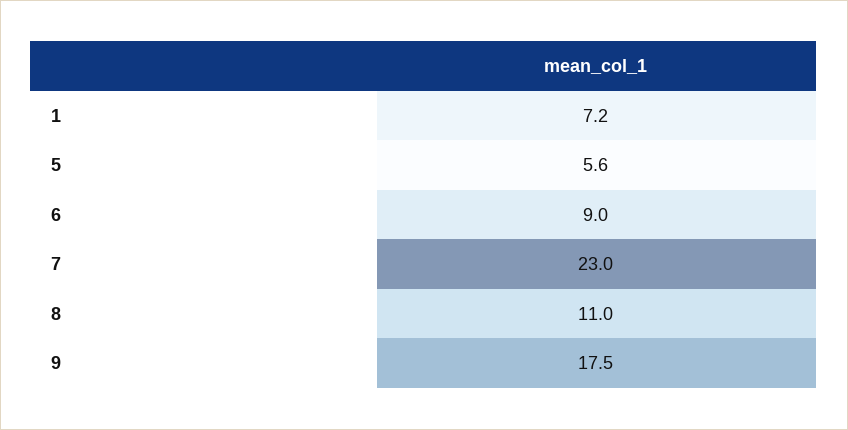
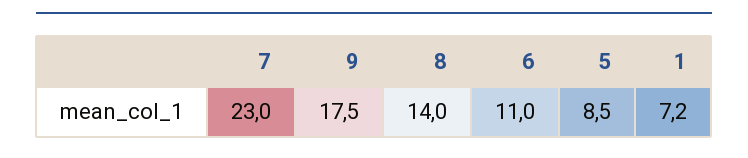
5: 5.6 -> 8.5
6: 9 -> 11
8: 11 -> 14

